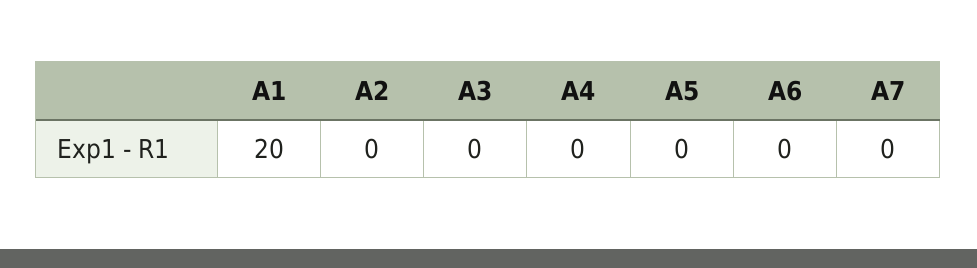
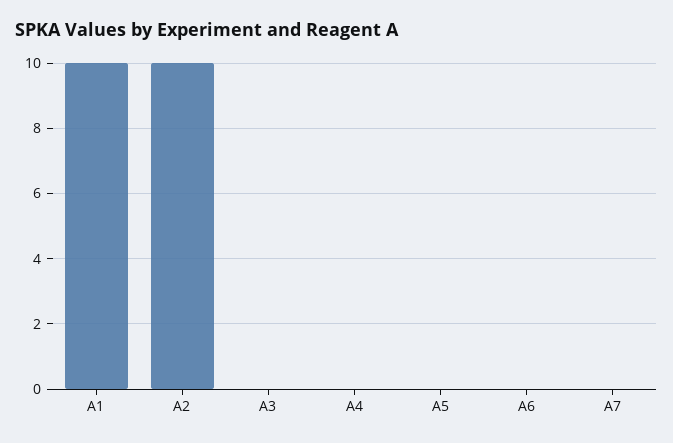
A1: 20 -> 10
A2: 0 -> 10

